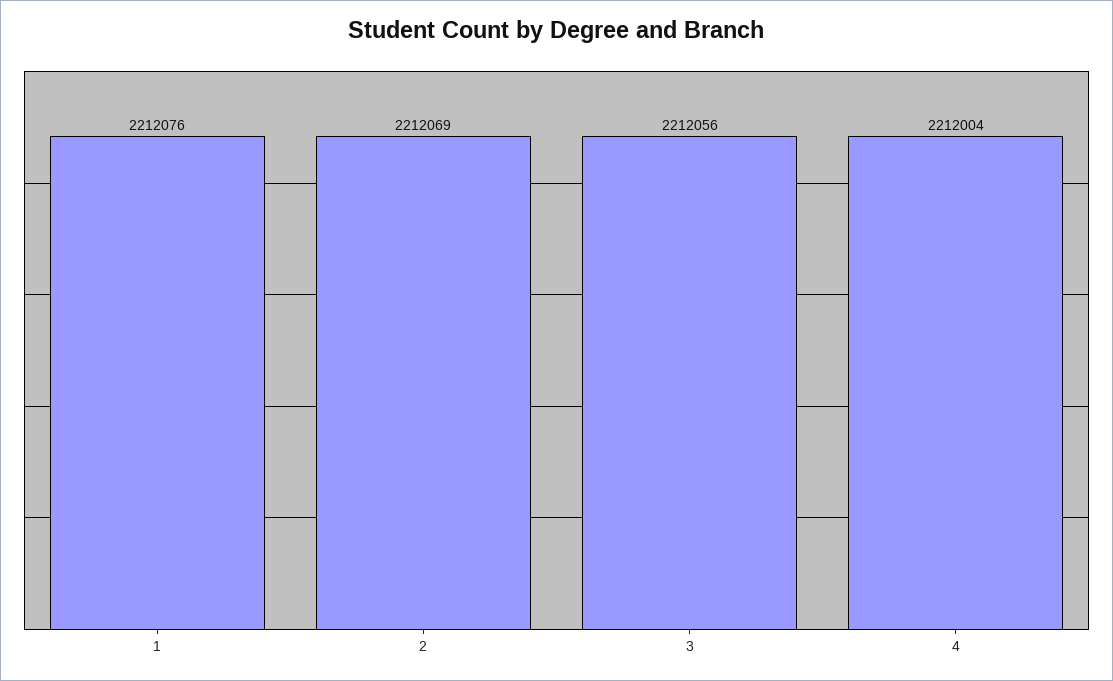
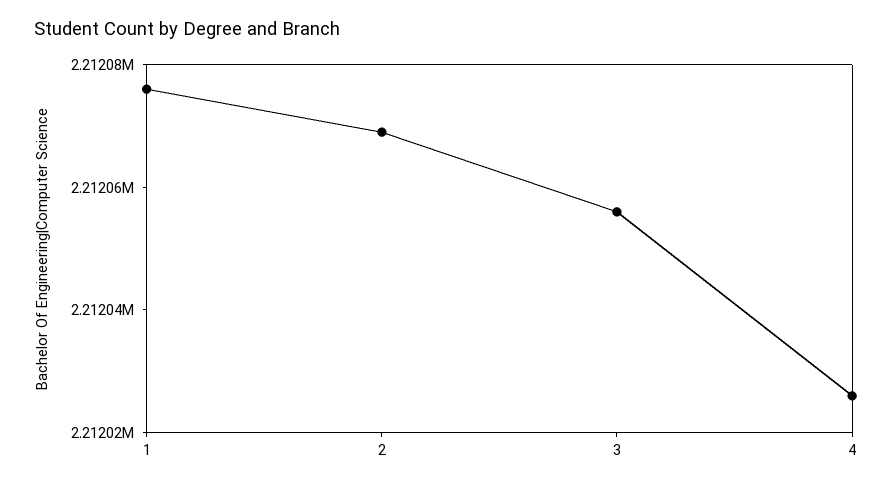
4: 2212004 -> 2212025

